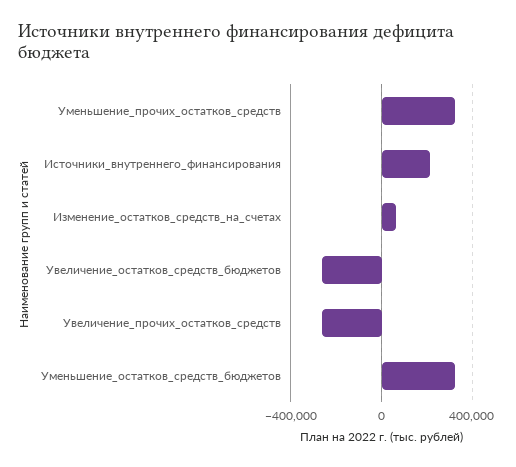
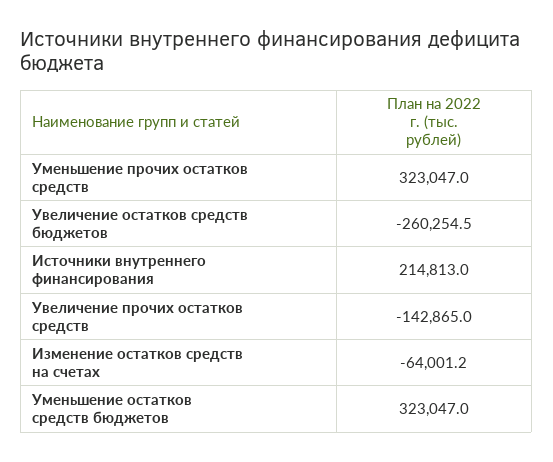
Изменение_остатков_средств_на_счетах: 50000 -> -64001.2
Увеличение_прочих_остатков_средств: -250000 -> -142865

